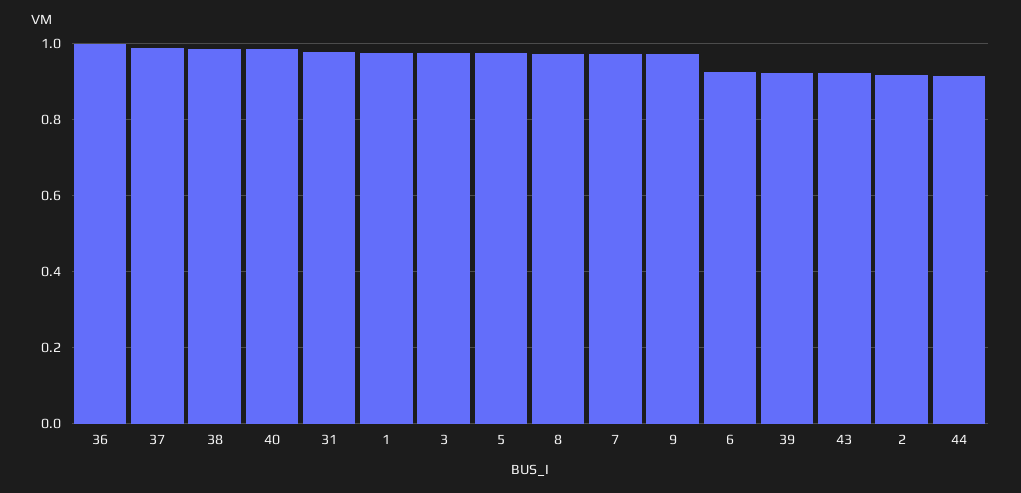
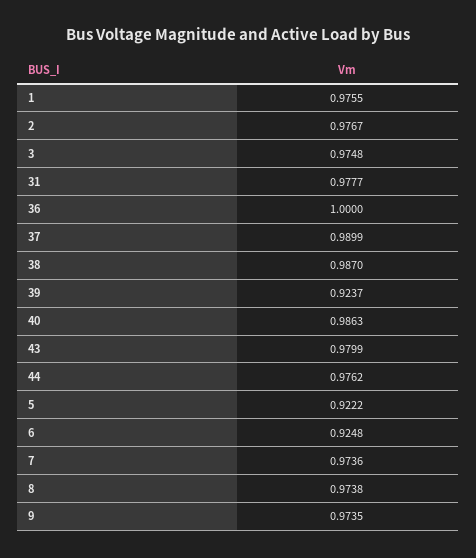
5: 0.98 -> 0.9222
43: 0.92 -> 0.9799
2: 0.92 -> 0.9767
44: 0.92 -> 0.9762

